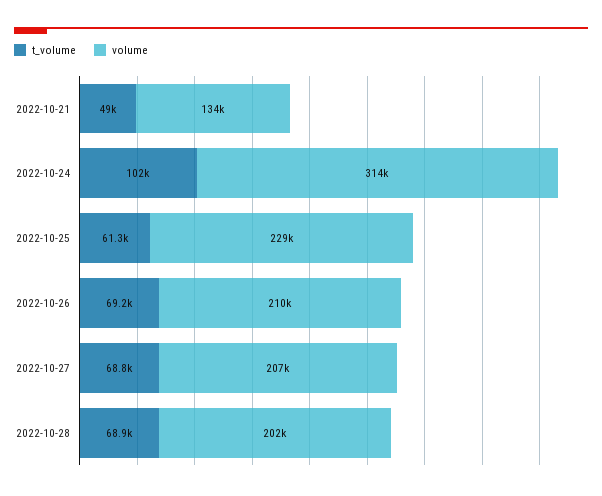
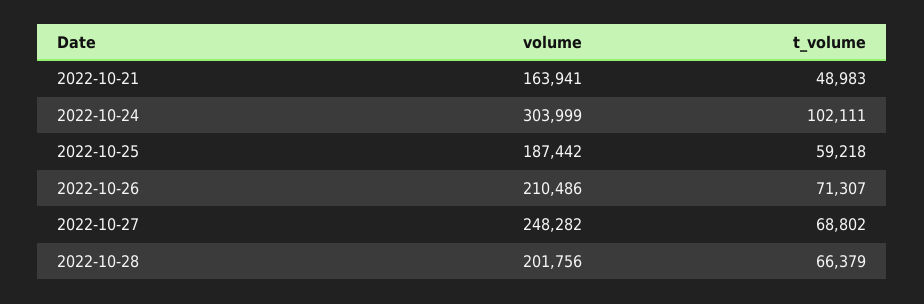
volume, 2022-10-21: 134000 -> 163941
volume, 2022-10-24: 314000 -> 303999
t_volume, 2022-10-25: 61300 -> 59218
volume, 2022-10-25: 229000 -> 187442
t_volume, 2022-10-26: 69200 -> 71307
volume, 2022-10-27: 207000 -> 248282
t_volume, 2022-10-28: 68900 -> 66379

